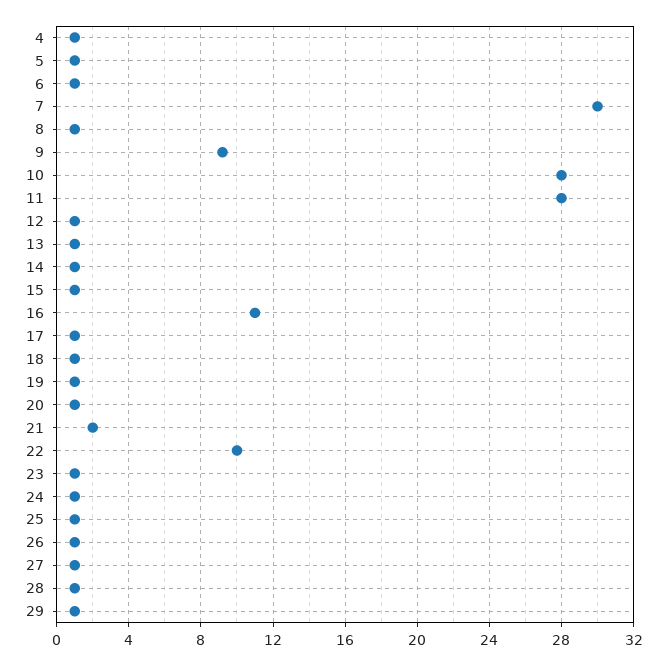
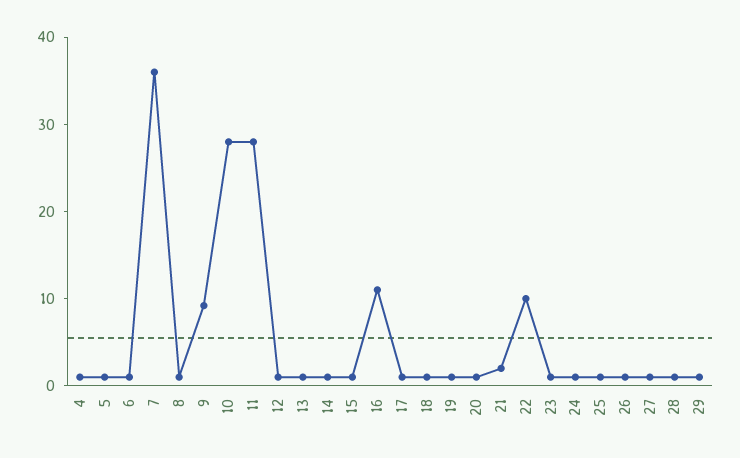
7: 30 -> 36

